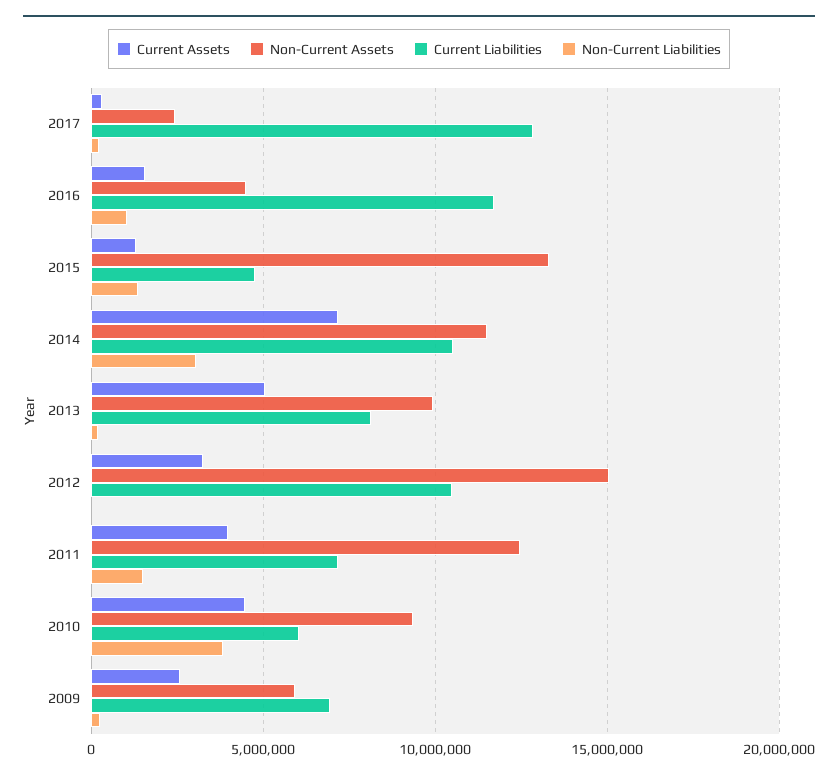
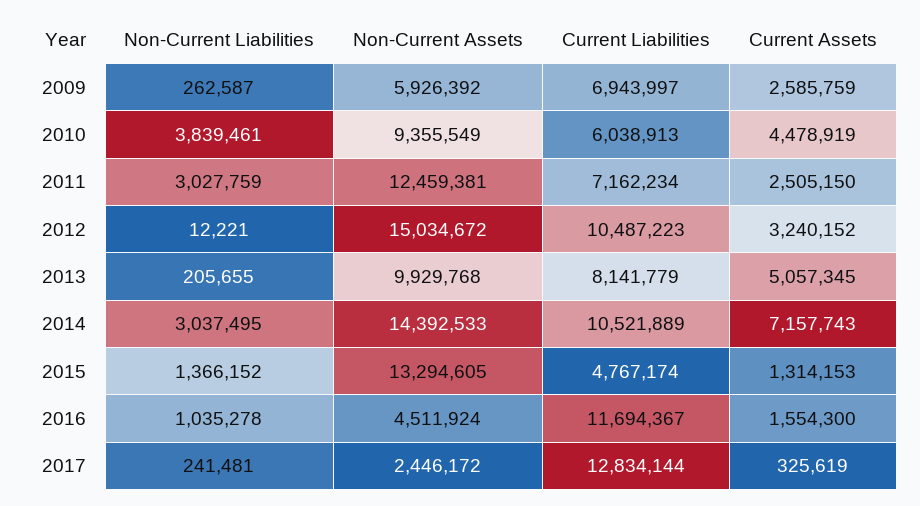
Non-Current Assets, 2014: 11500000 -> 14392533
Current Assets, 2011: 4000000 -> 2505150
Non-Current Liabilities, 2011: 1500000 -> 3027759

